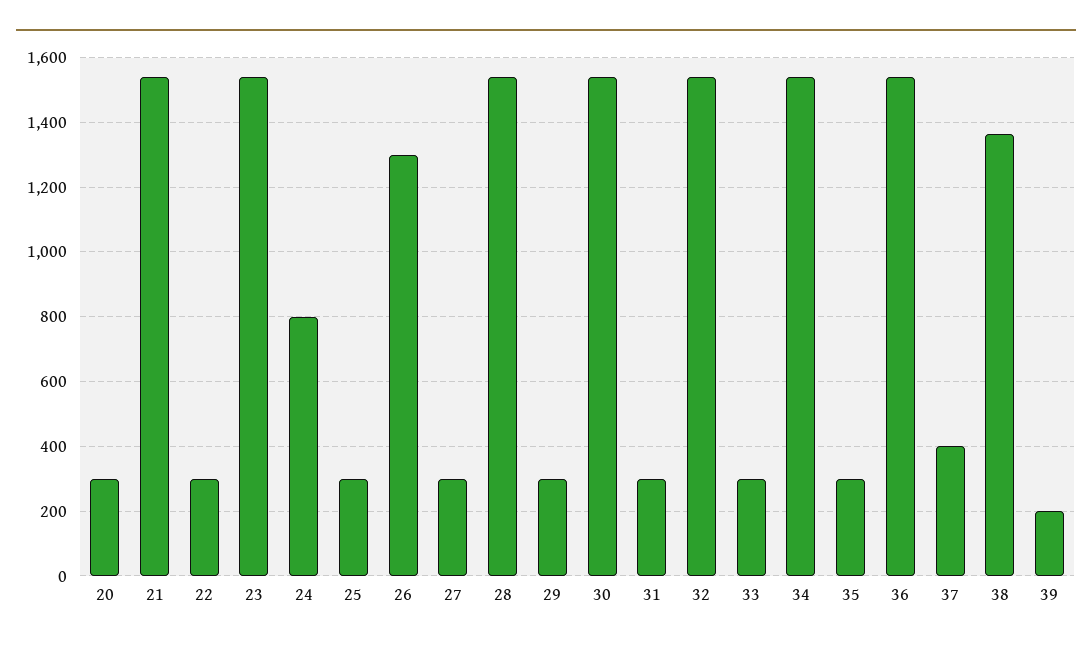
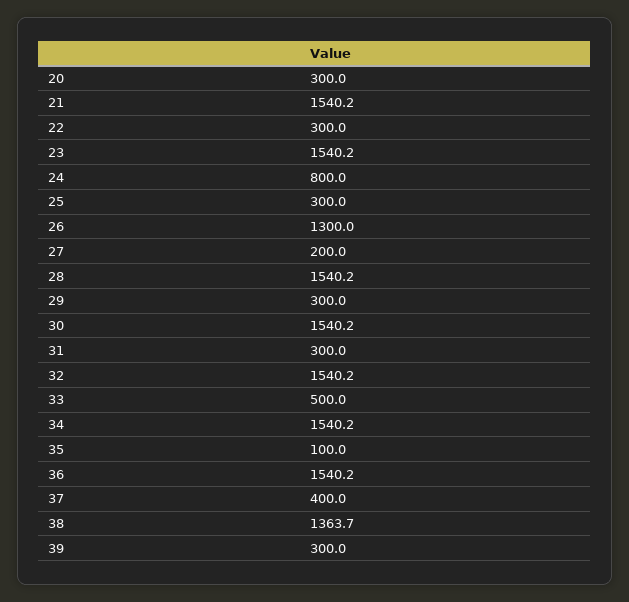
27: 300 -> 200
33: 300 -> 500
35: 300 -> 100
39: 200 -> 300

